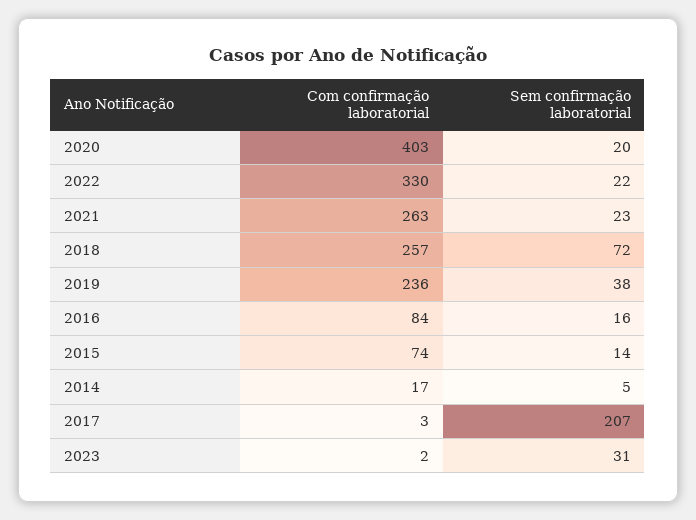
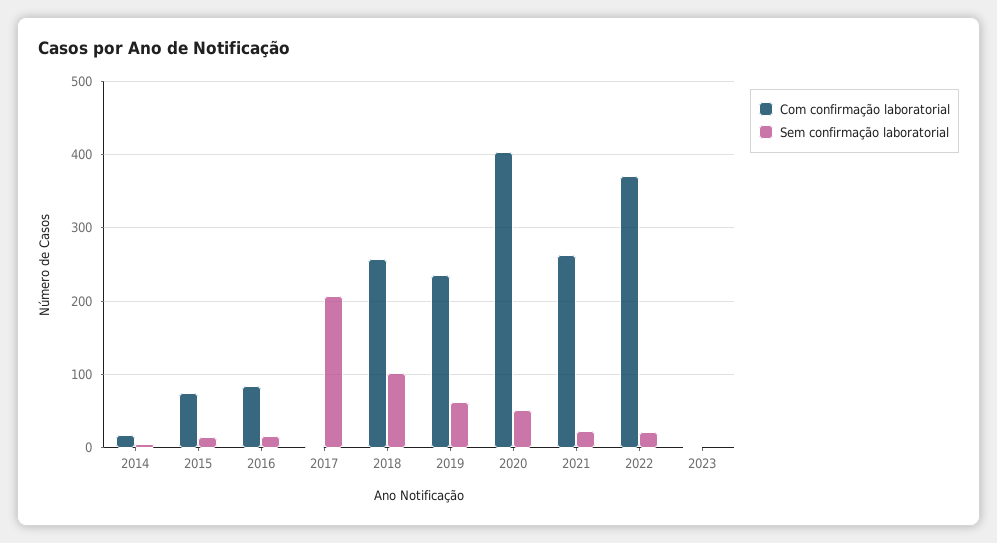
Sem confirmação laboratorial, 2020: 20 -> 50
Com confirmação laboratorial, 2022: 330 -> 370
Sem confirmação laboratorial, 2018: 72 -> 100
Sem confirmação laboratorial, 2019: 38 -> 60
Sem confirmação laboratorial, 2023: 31 -> 0

